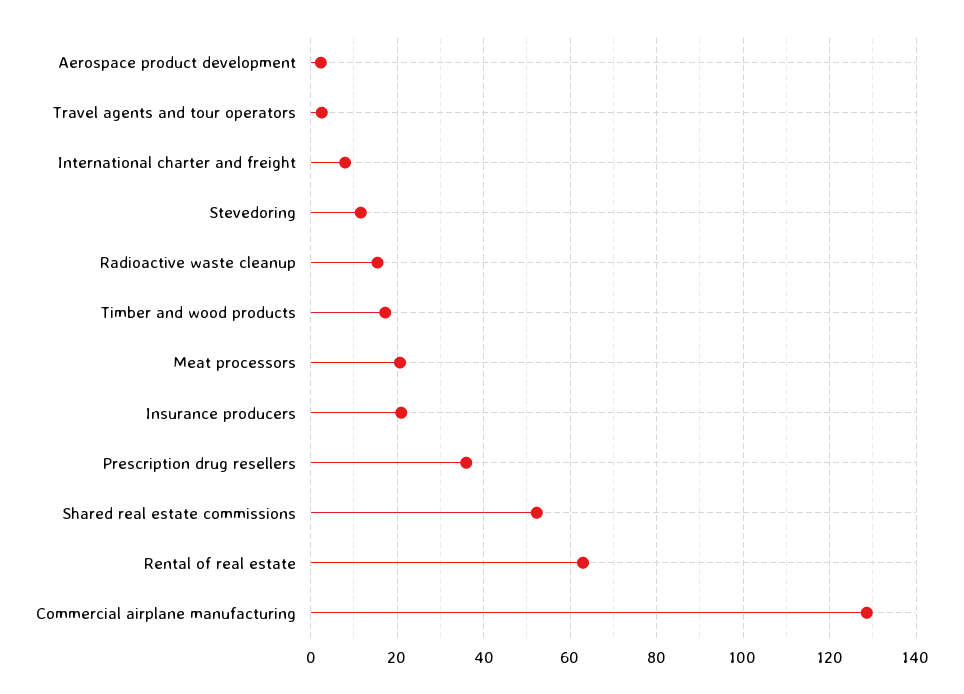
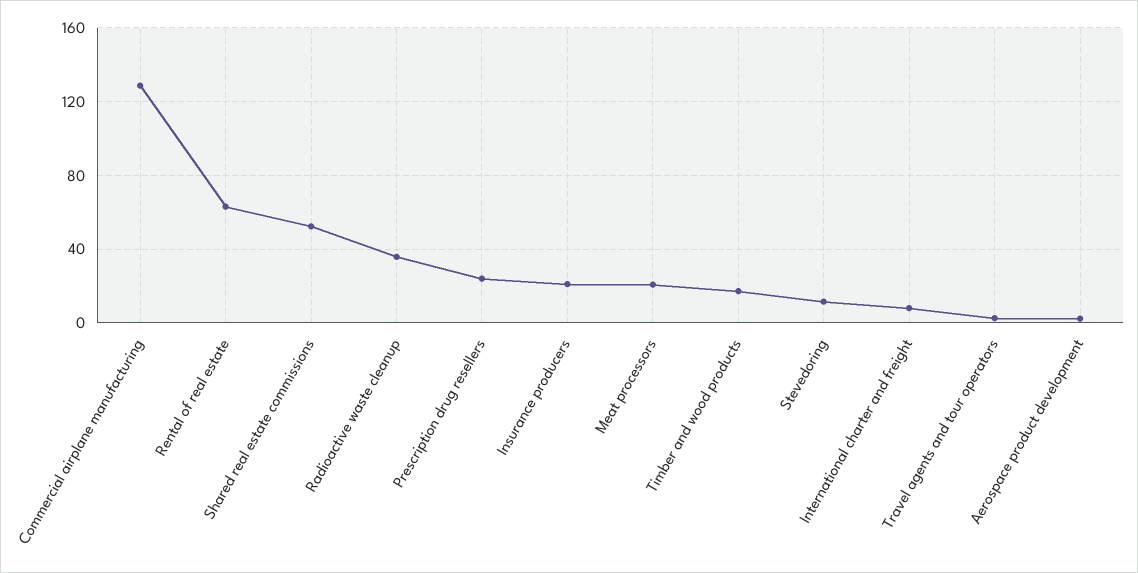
Radioactive waste cleanup: 16 -> 35
Prescription drug resellers: 36 -> 25

